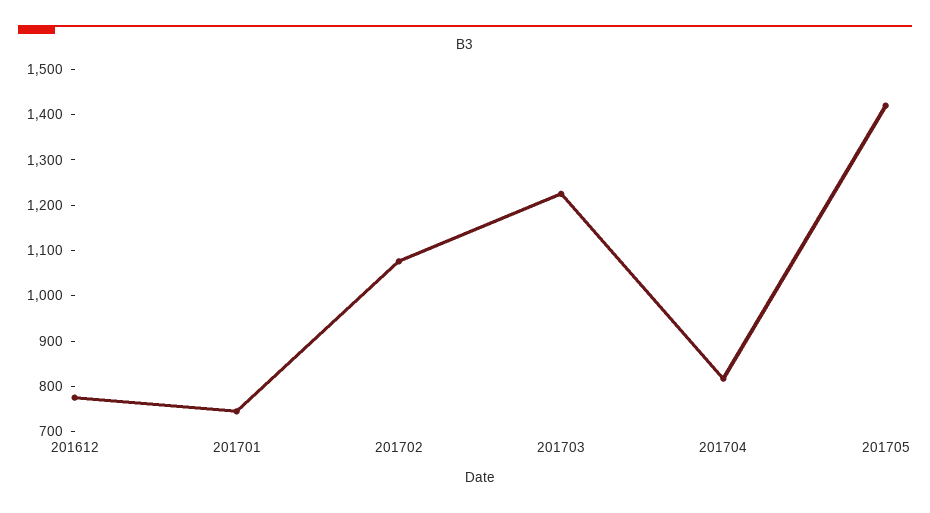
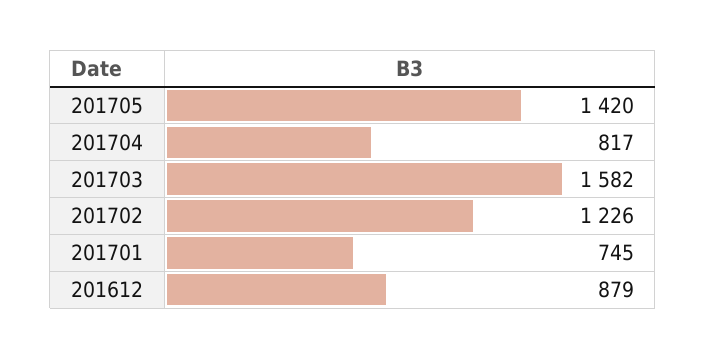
201612: 780 -> 879
201702: 1080 -> 1226
201703: 1220 -> 1582

